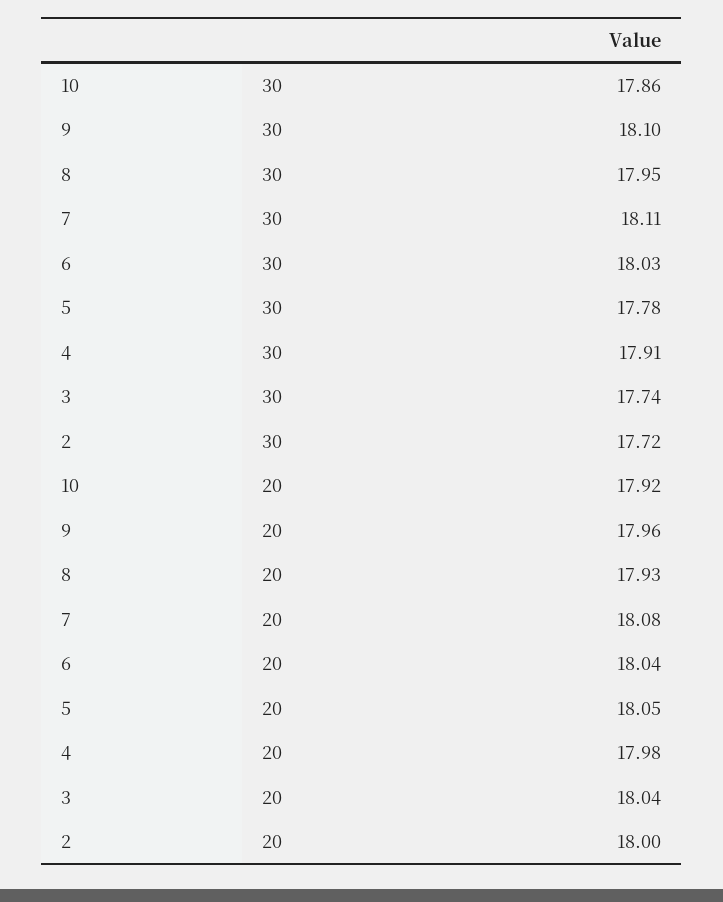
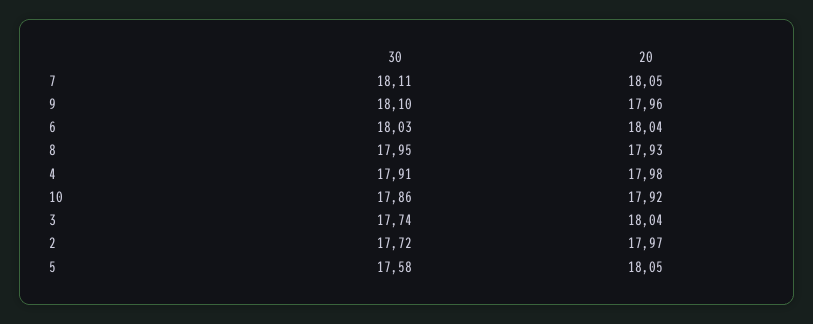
5, 30: 17.78 -> 17.58
7, 20: 18.08 -> 18.05
2, 20: 18 -> 17.97

